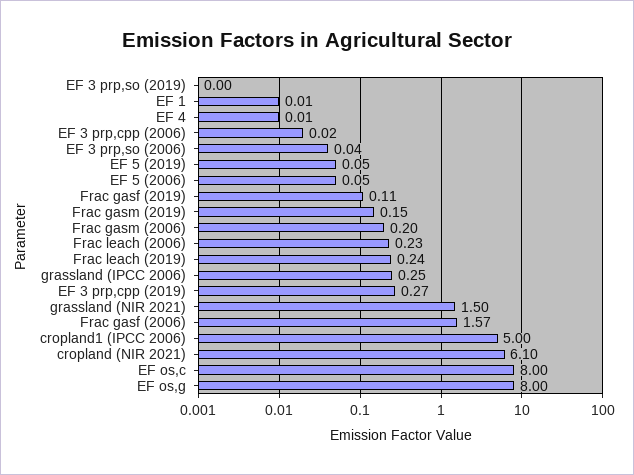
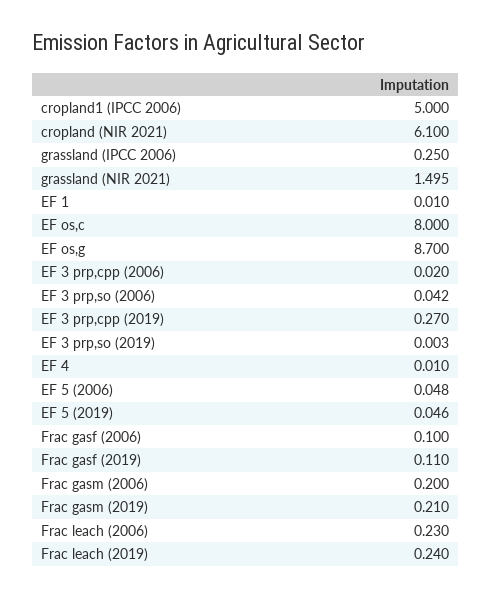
Frac gasm (2019): 0.15 -> 0.21
Frac gasf (2006): 1.57 -> 0.1
EF os,g: 8 -> 8.7

